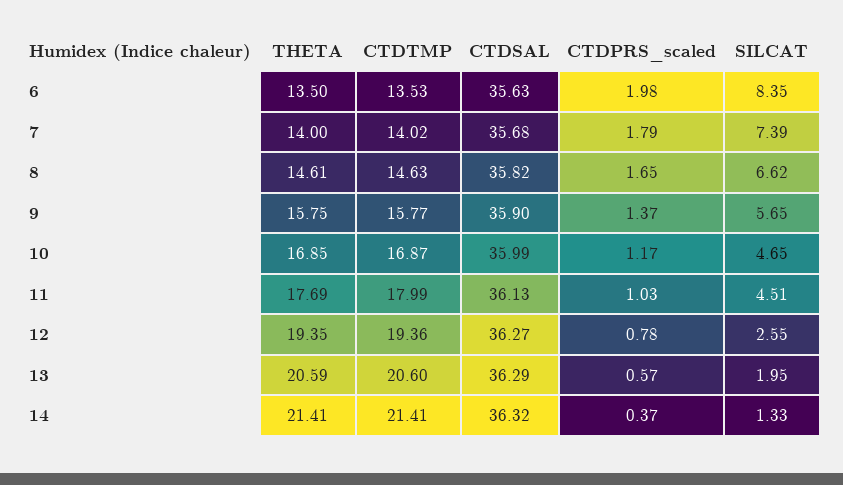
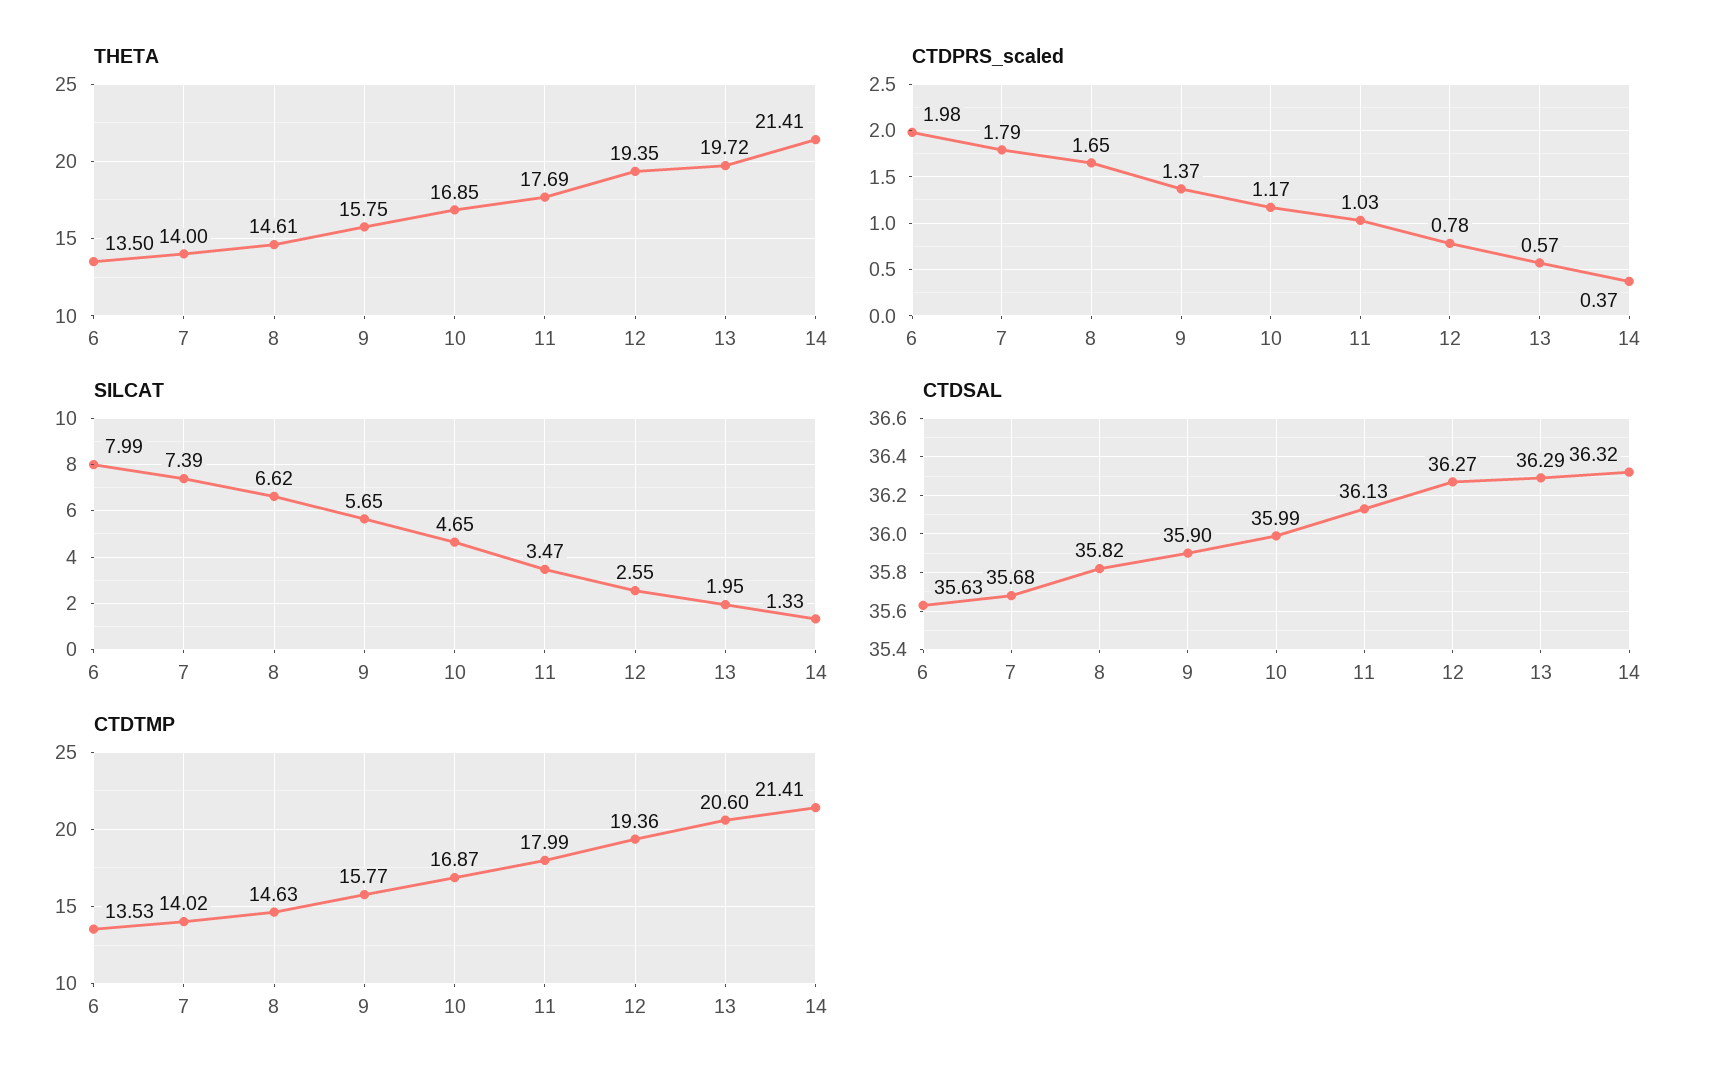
SILCAT, 6: 8.35 -> 7.99
SILCAT, 11: 4.51 -> 3.47
THETA, 13: 20.59 -> 19.72

